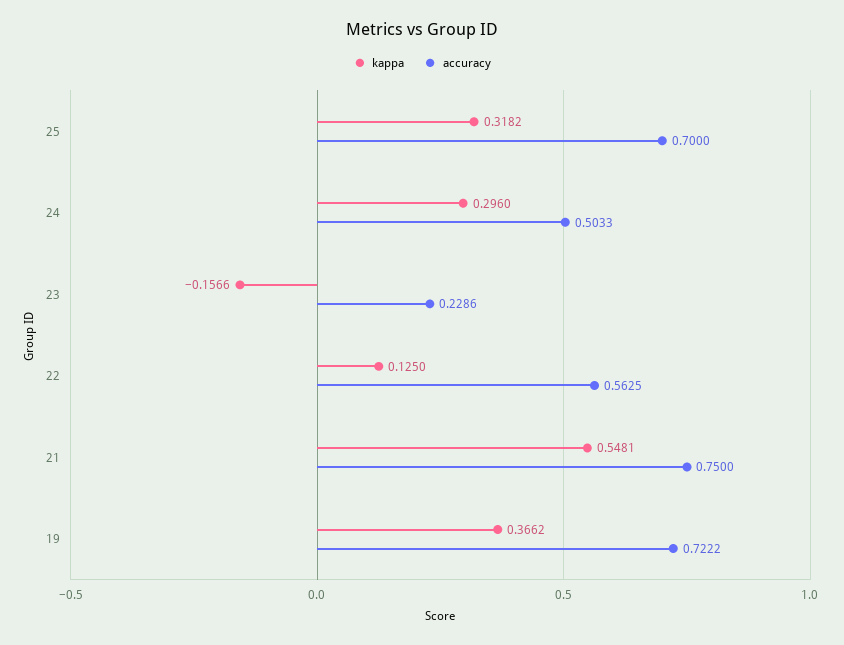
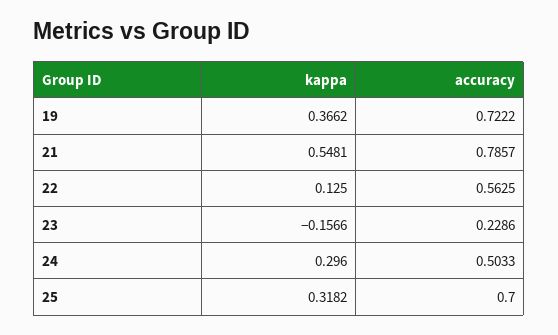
accuracy, 21: 0.75 -> 0.7857

